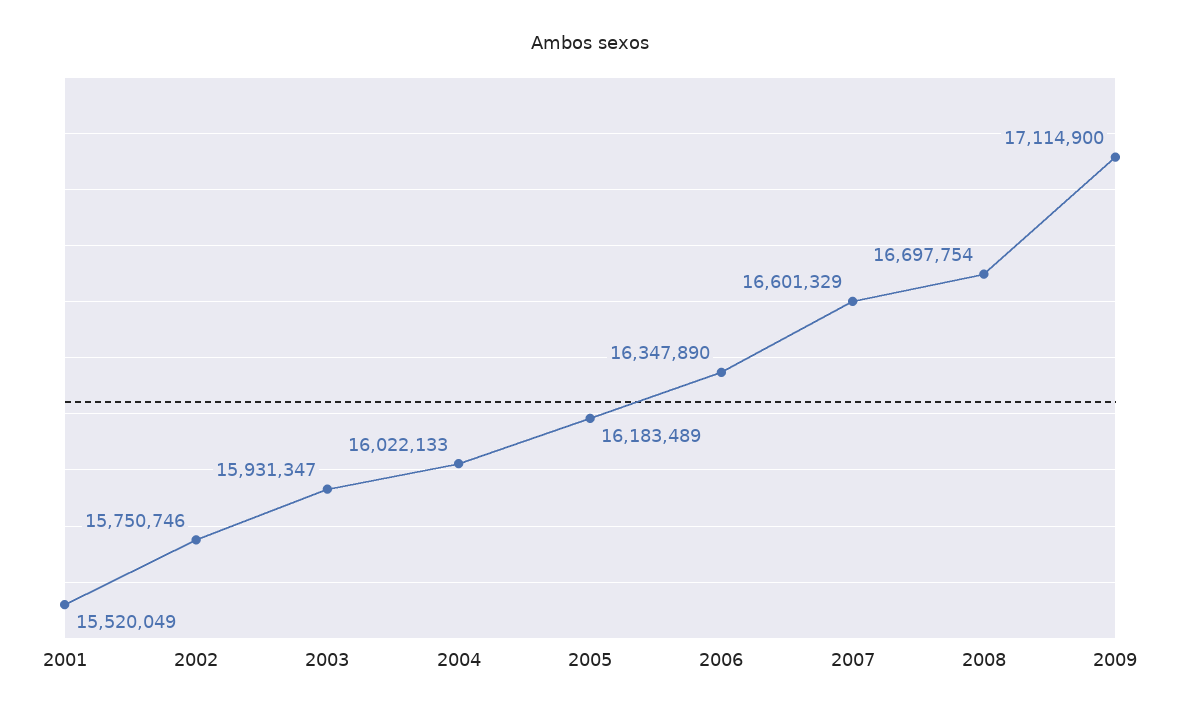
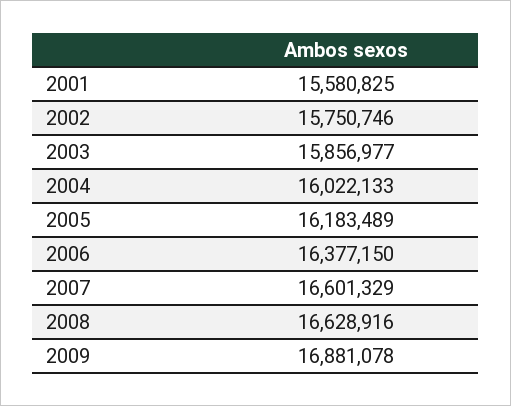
2001: 15520049 -> 15580825
2003: 15931347 -> 15856977
2006: 16347890 -> 16377150
2008: 16697754 -> 16628916
2009: 17114900 -> 16881078

